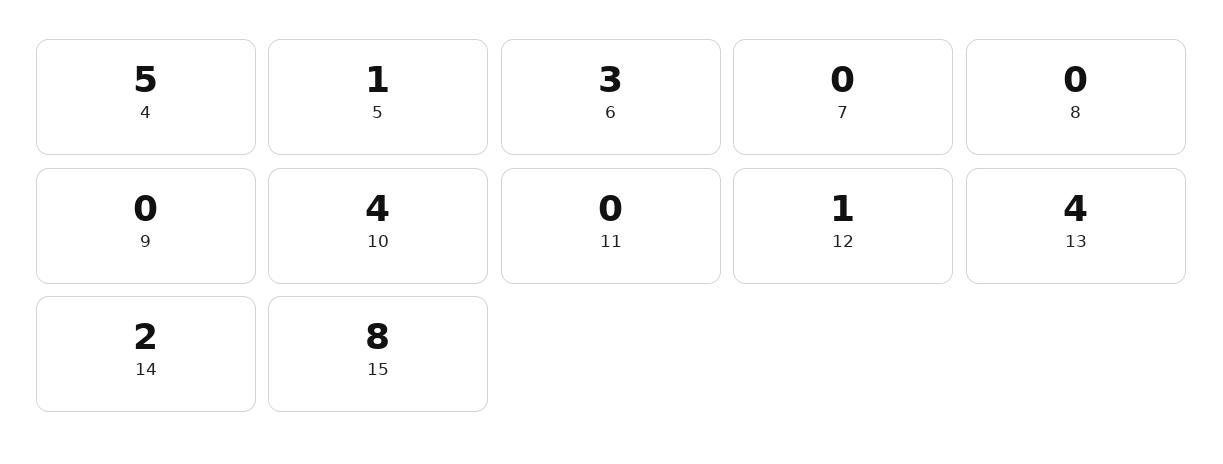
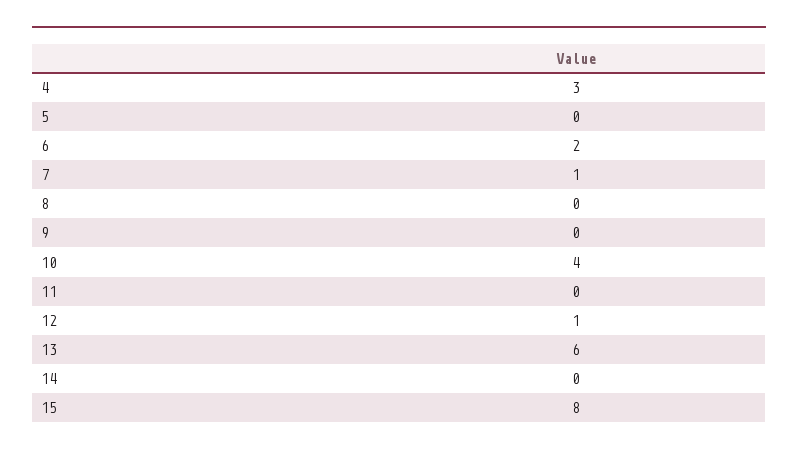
4: 5 -> 3
5: 1 -> 0
6: 3 -> 2
7: 0 -> 1
13: 4 -> 6
14: 2 -> 0

